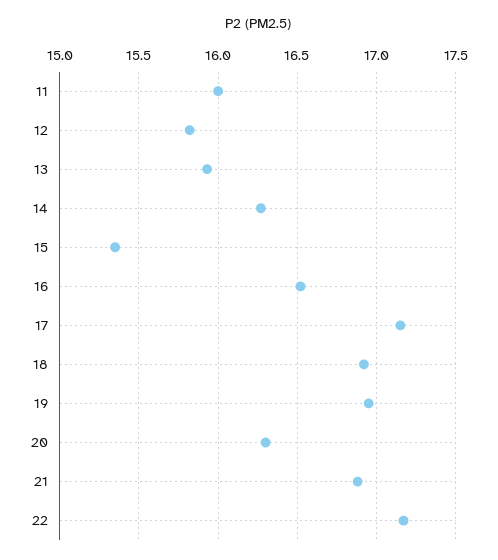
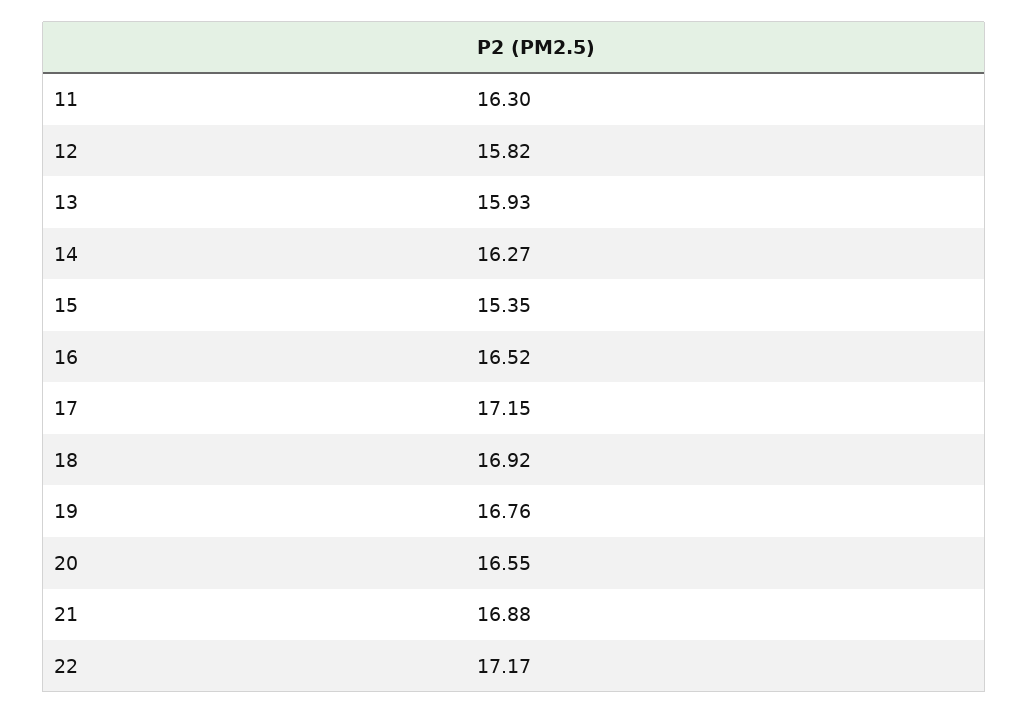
11: 16 -> 16.3
19: 16.95 -> 16.76
20: 16.3 -> 16.55

